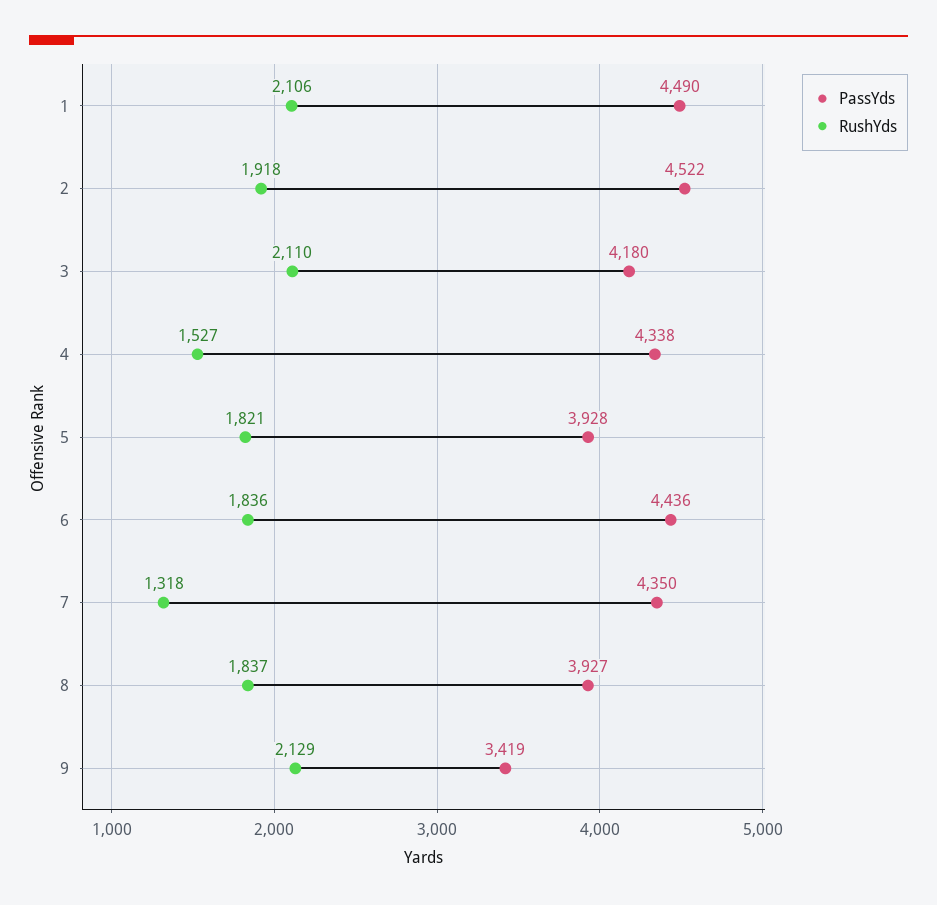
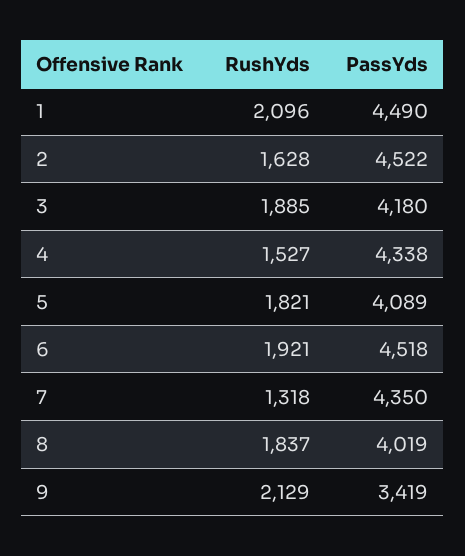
RushYds, 1: 2106 -> 2096
RushYds, 2: 1918 -> 1628
RushYds, 3: 2110 -> 1885
PassYds, 5: 3928 -> 4089
PassYds, 6: 4436 -> 4518
RushYds, 6: 1836 -> 1921
PassYds, 8: 3927 -> 4019

